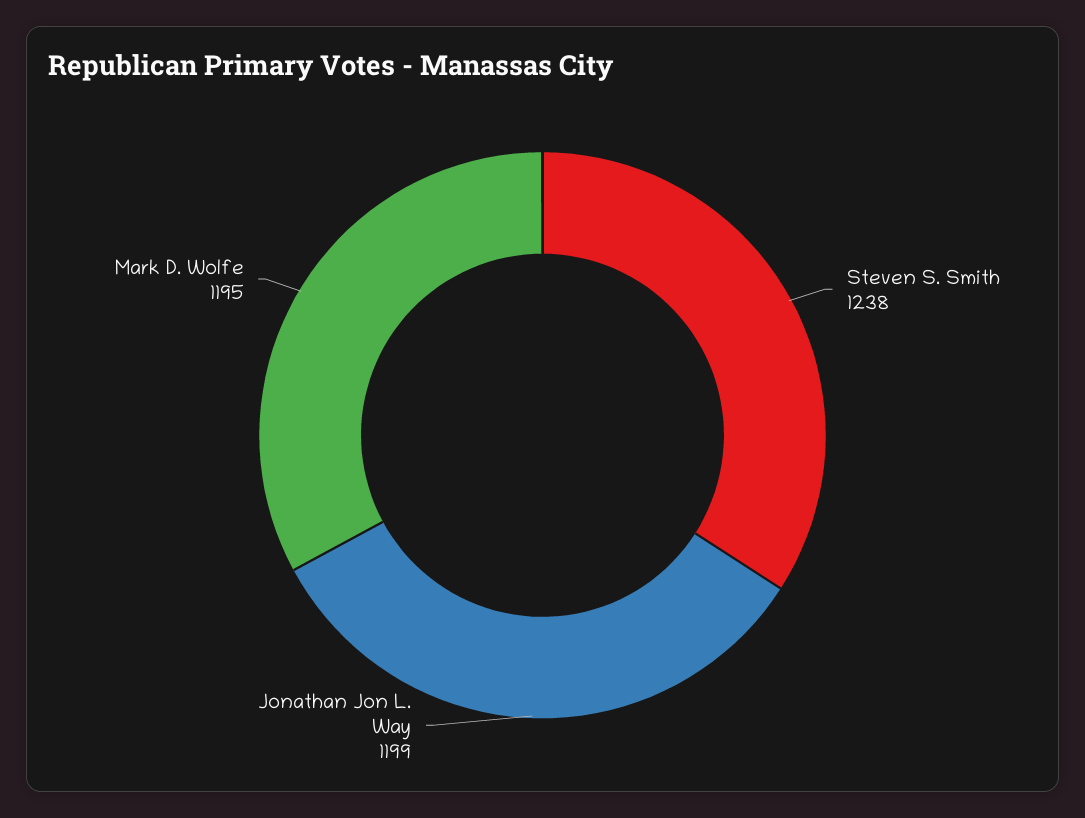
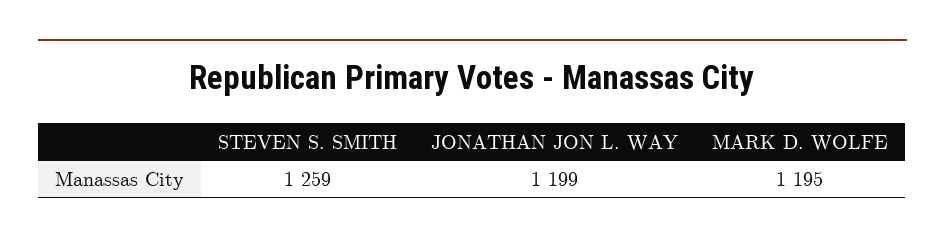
Steven S. Smith: 1238 -> 1259

